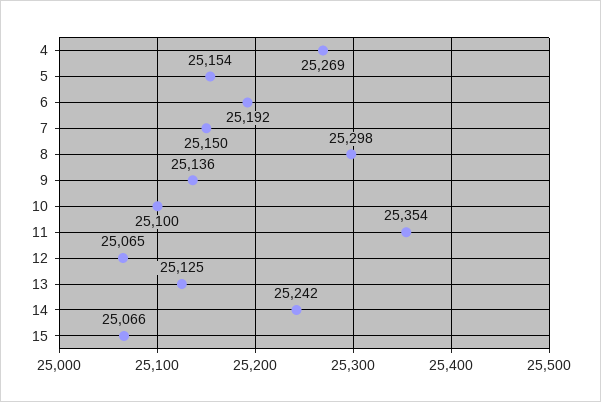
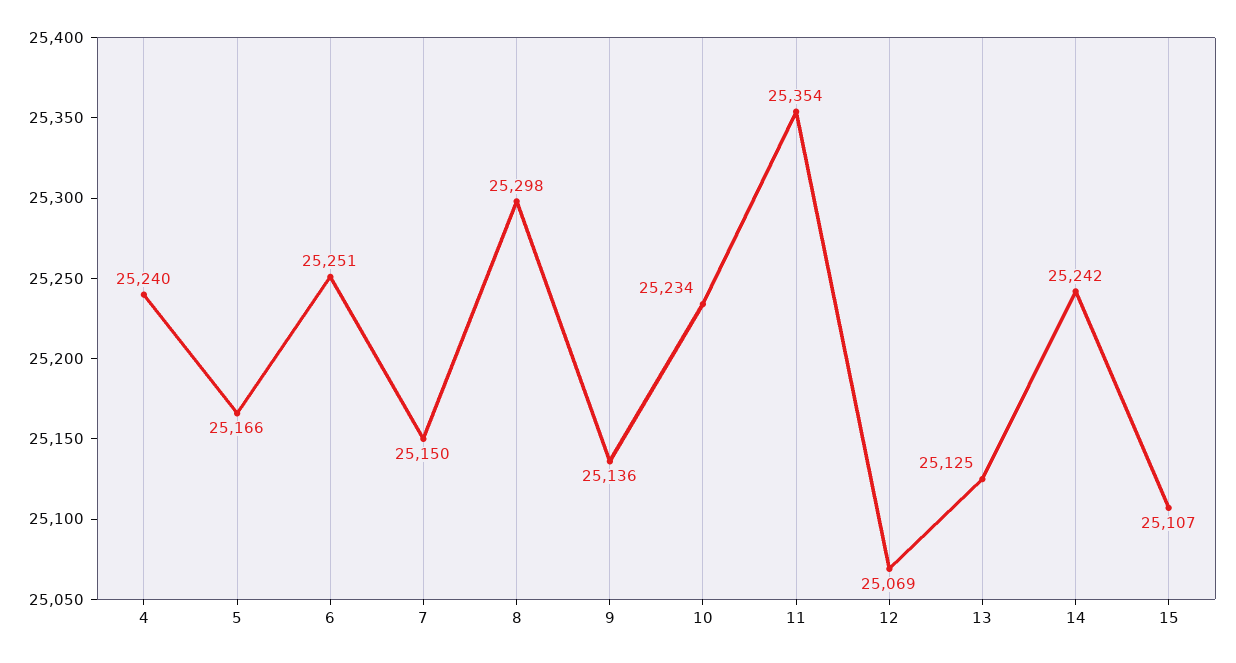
4: 25269 -> 25240
5: 25154 -> 25166
6: 25192 -> 25251
10: 25100 -> 25234
12: 25065 -> 25069
15: 25066 -> 25107

